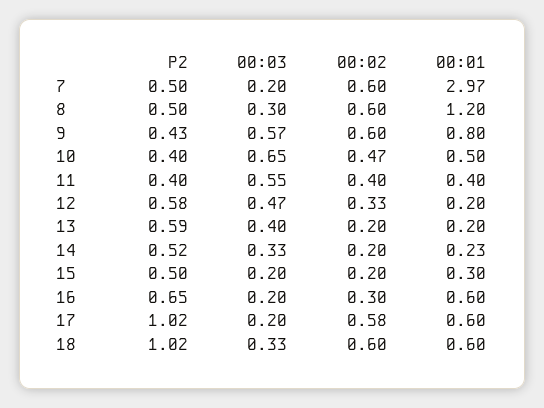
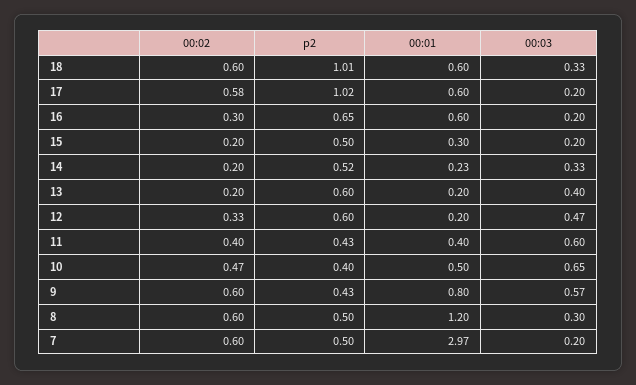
P2, 11: 0.4 -> 0.43
00:03, 11: 0.55 -> 0.6
P2, 12: 0.58 -> 0.6
P2, 13: 0.59 -> 0.6
P2, 18: 1.02 -> 1.01

